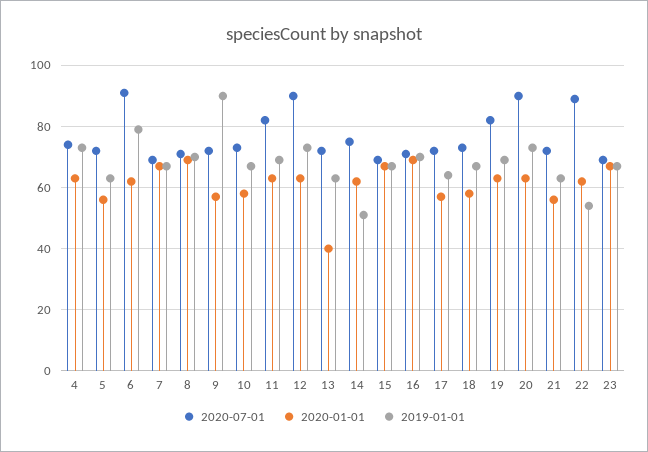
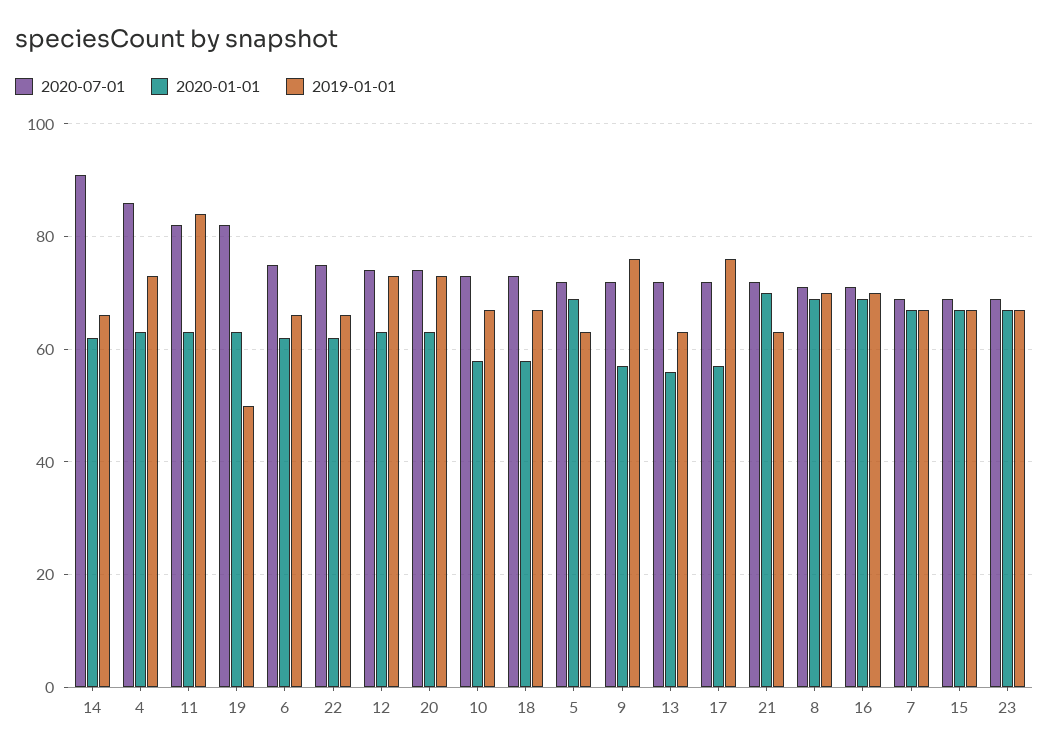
2020-07-01, 4: 75 -> 85
2020-01-01, 5: 55 -> 70
2020-07-01, 6: 90 -> 75
2019-01-01, 6: 80 -> 65
2019-01-01, 9: 90 -> 75
2019-01-01, 11: 70 -> 85
2020-07-01, 12: 90 -> 75
2020-01-01, 13: 40 -> 55
2020-07-01, 14: 75 -> 90
2019-01-01, 14: 50 -> 65
2019-01-01, 17: 65 -> 75
2019-01-01, 19: 70 -> 50
2020-07-01, 20: 90 -> 75
2020-01-01, 21: 55 -> 70
2020-07-01, 22: 90 -> 75
2019-01-01, 22: 55 -> 65

